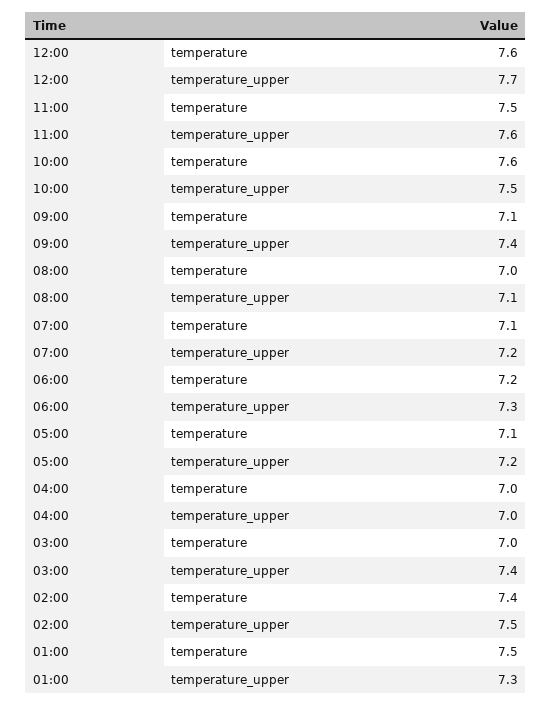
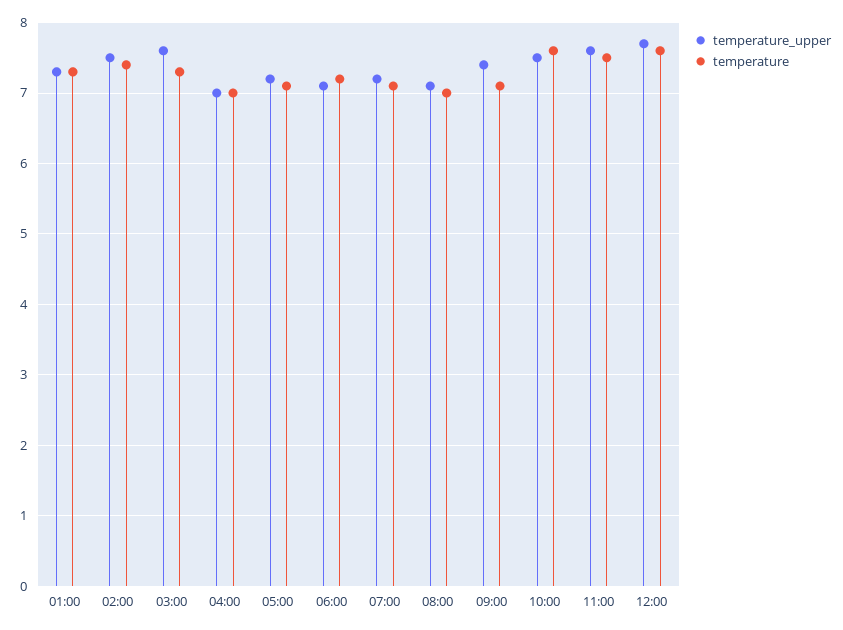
temperature_upper, 06:00: 7.3 -> 7.1
temperature, 03:00: 7 -> 7.3
temperature_upper, 03:00: 7.4 -> 7.6
temperature, 01:00: 7.5 -> 7.3

